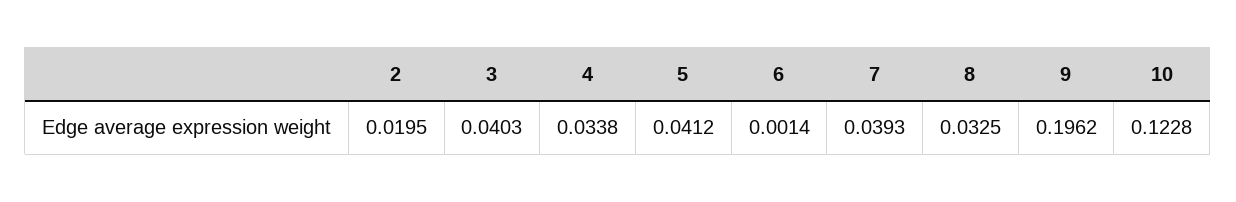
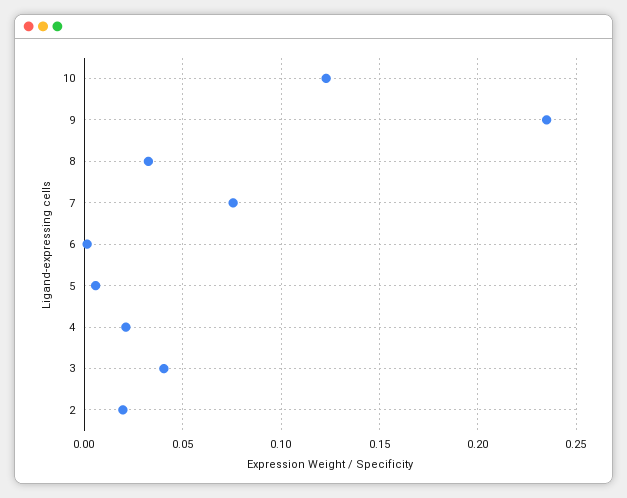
4: 0.0338 -> 0.02
5: 0.0412 -> 0.005
7: 0.0393 -> 0.075
9: 0.1962 -> 0.235

